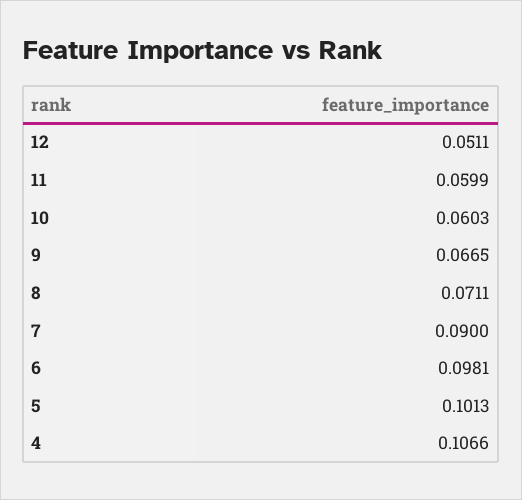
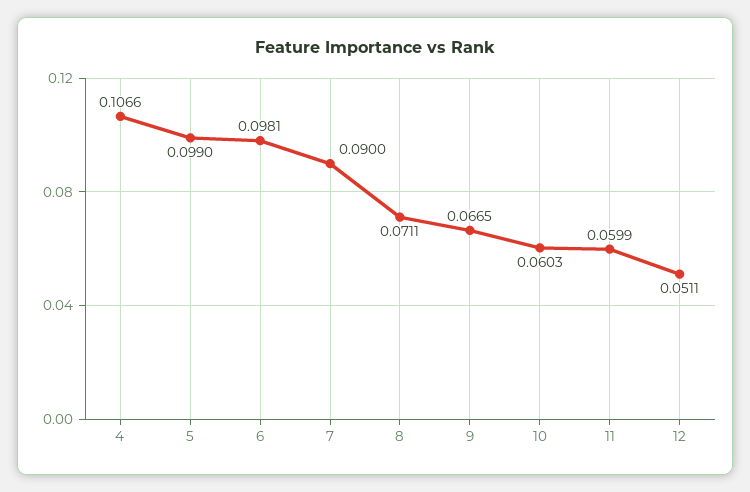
5: 0.1013 -> 0.099

